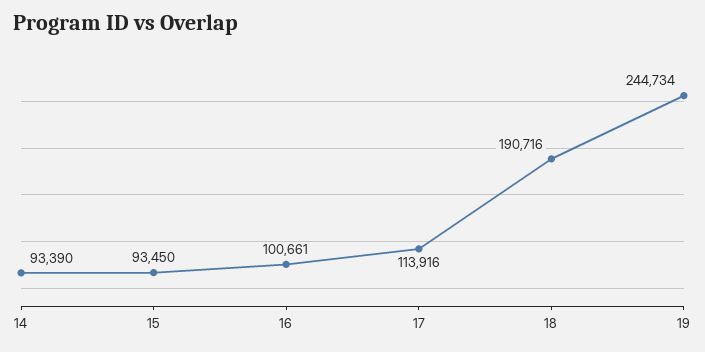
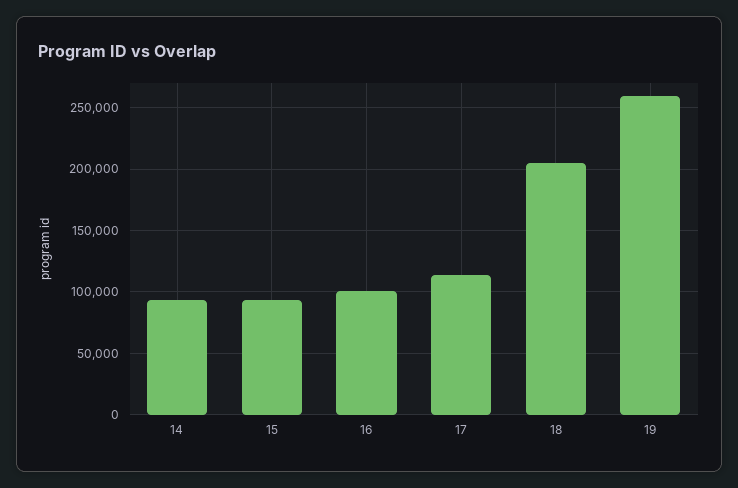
18: 190716 -> 205000
19: 244734 -> 260000

